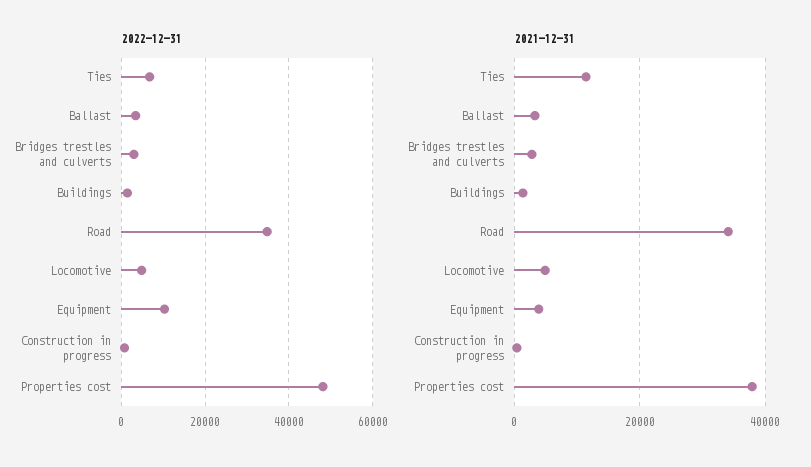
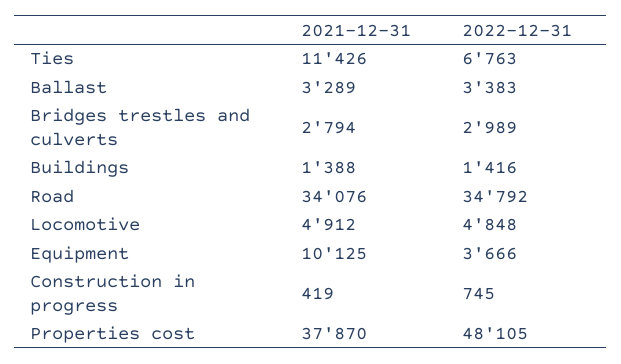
2022-12-31, Equipment: 10000 -> 3666
2021-12-31, Equipment: 4000 -> 10125

